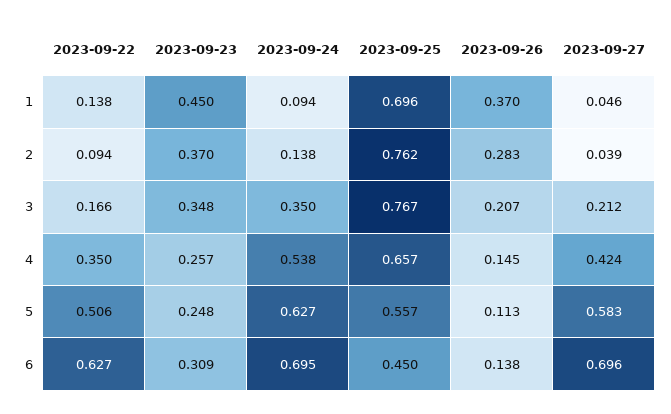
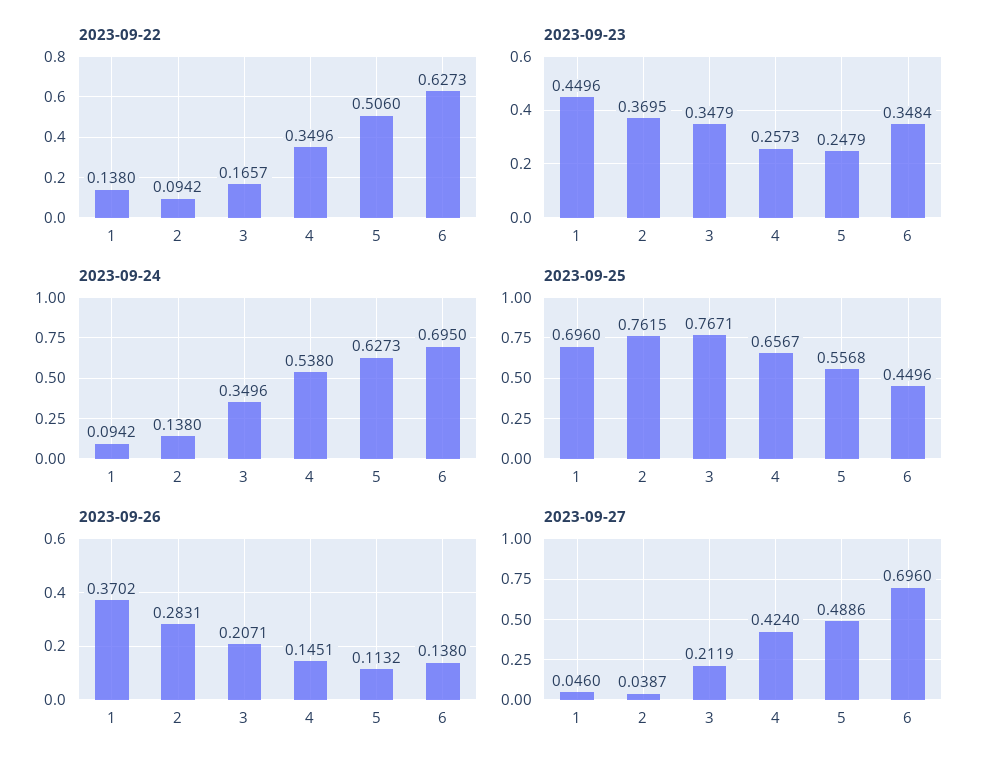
2023-09-27, 5: 0.583 -> 0.4886
2023-09-23, 6: 0.309 -> 0.3484

